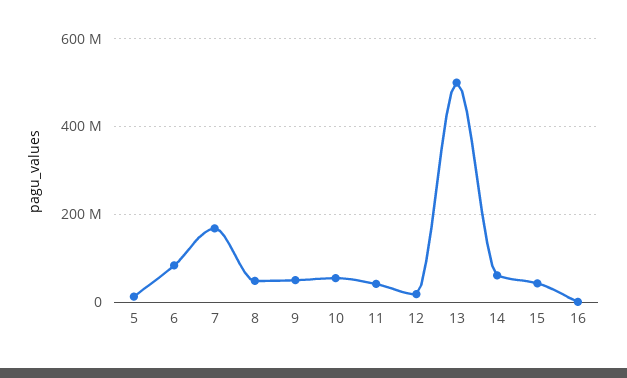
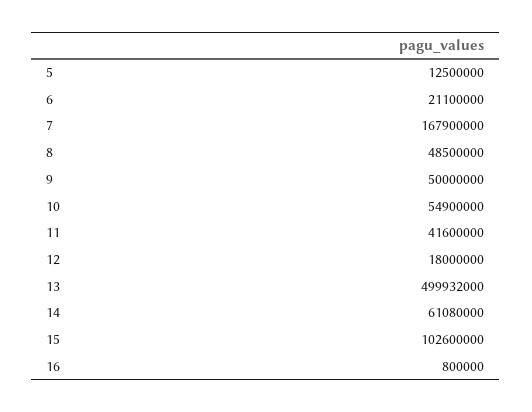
6: 80000000 -> 21100000
15: 40000000 -> 102600000

